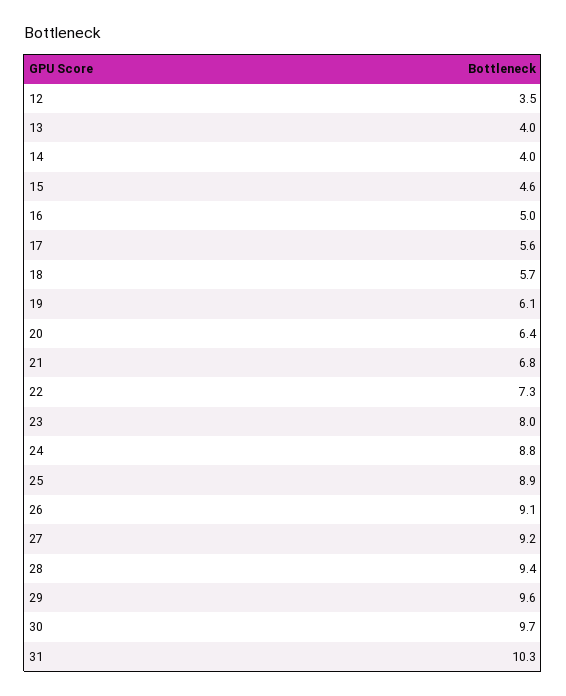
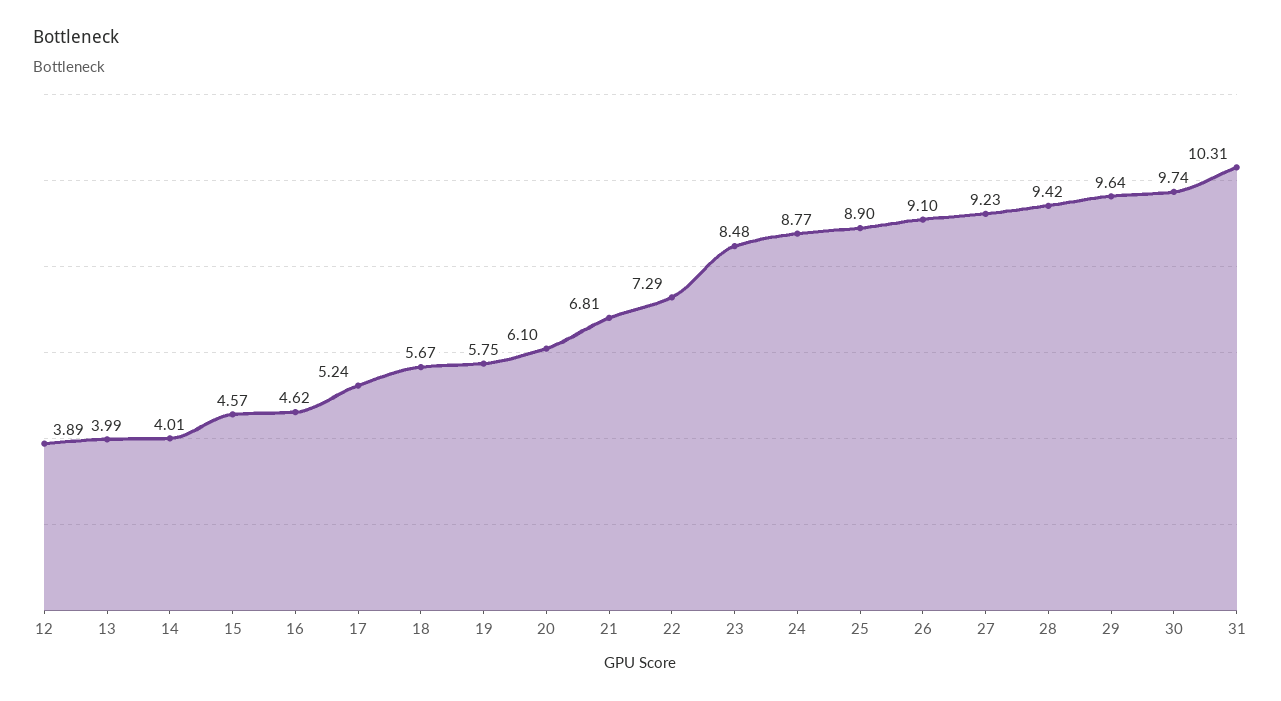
12: 3.5 -> 3.89
16: 5 -> 4.62
17: 5.6 -> 5.24
19: 6.1 -> 5.75
20: 6.4 -> 6.1
23: 8 -> 8.48

